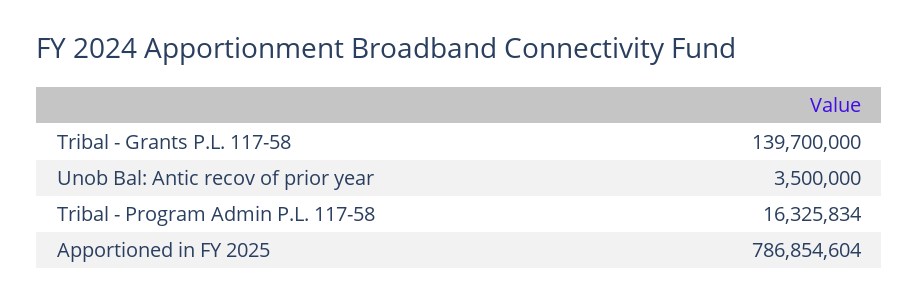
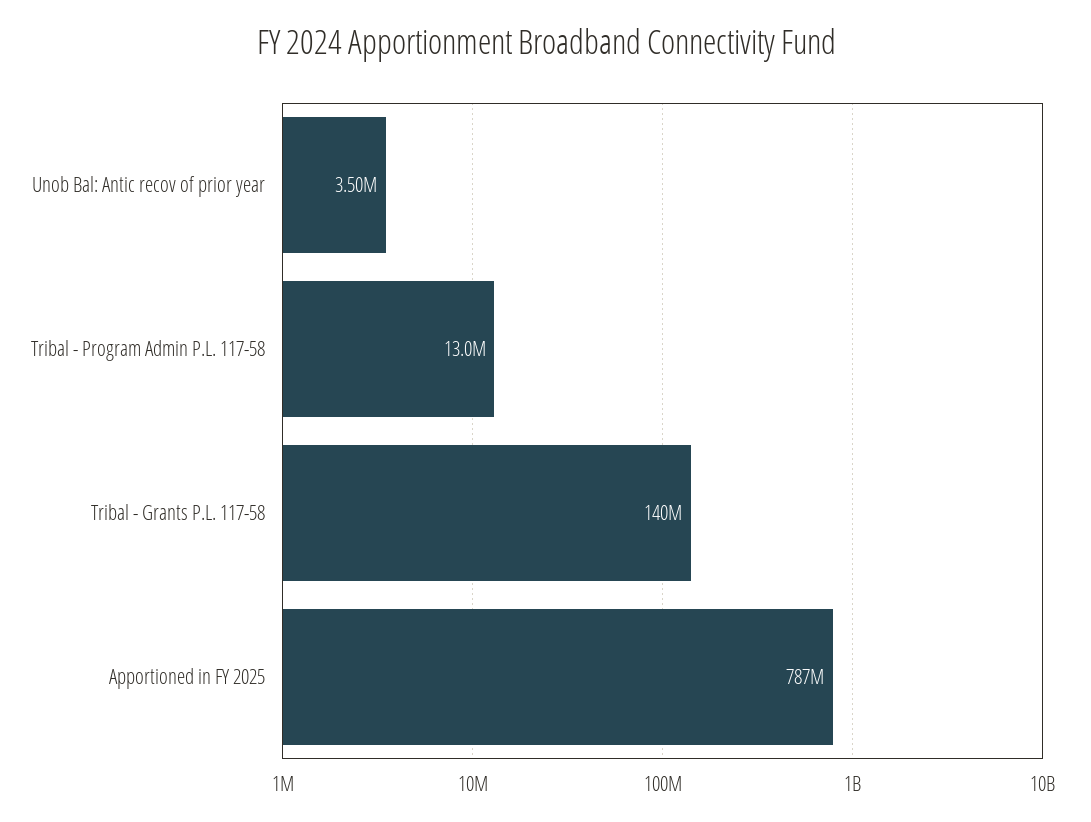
Tribal - Program Admin P.L. 117-58: 16325834 -> 13000000

